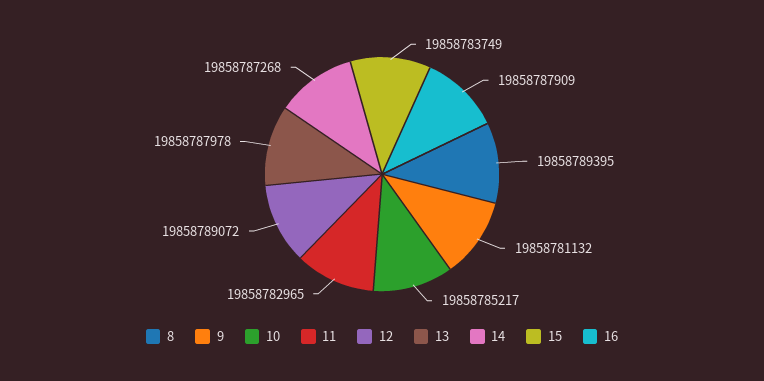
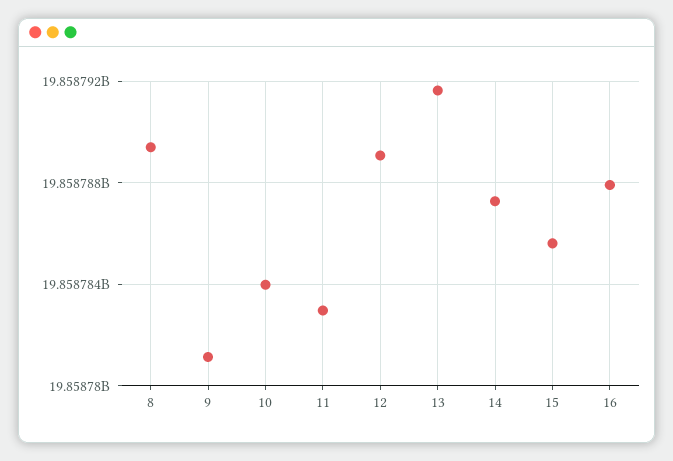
10: 19858785217 -> 19858784000
13: 19858787978 -> 19858791500
15: 19858783749 -> 19858785500

